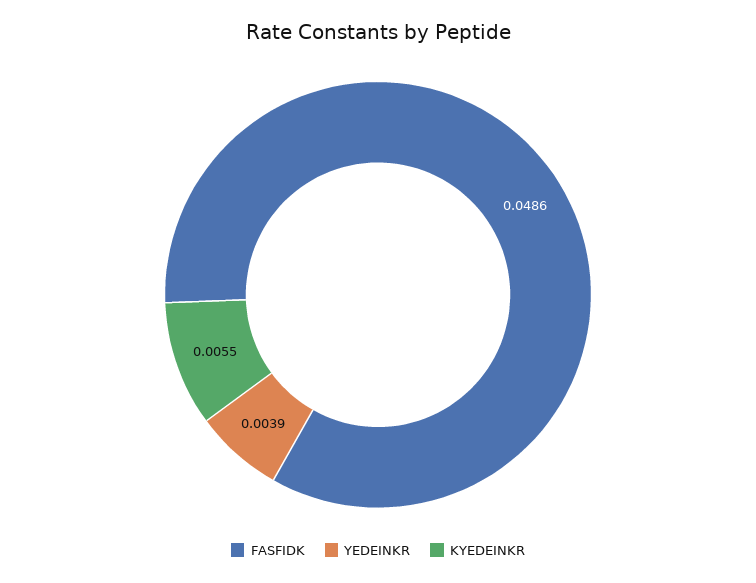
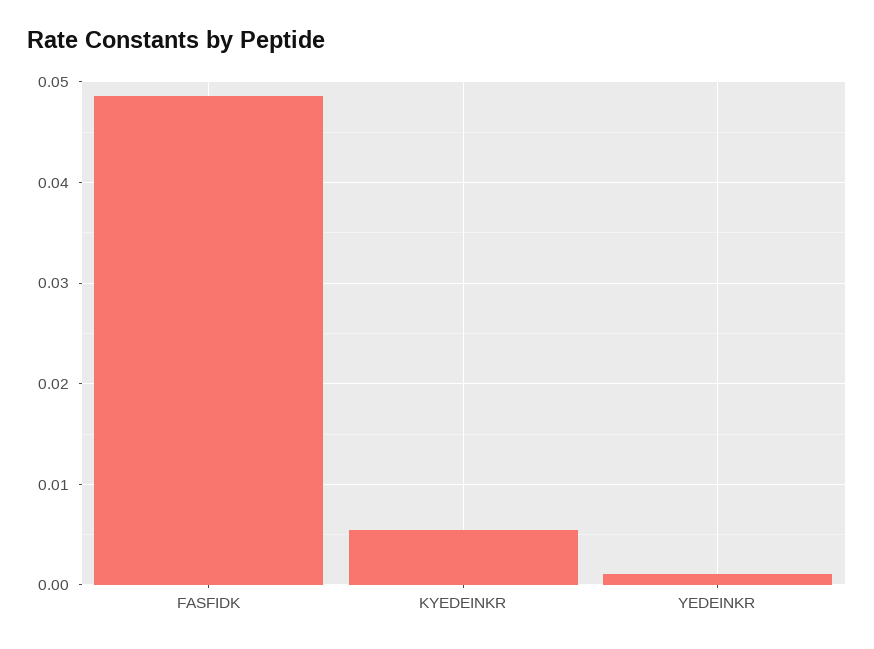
YEDEINKR: 0.0039 -> 0.001

